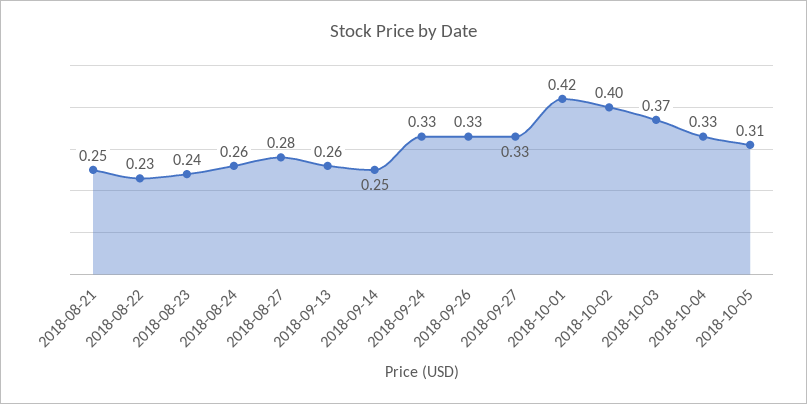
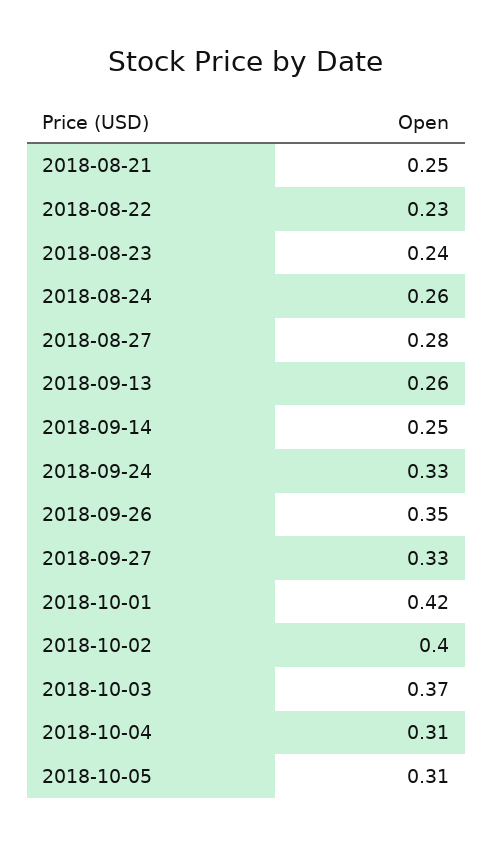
2018-09-26: 0.33 -> 0.35
2018-10-04: 0.33 -> 0.31

